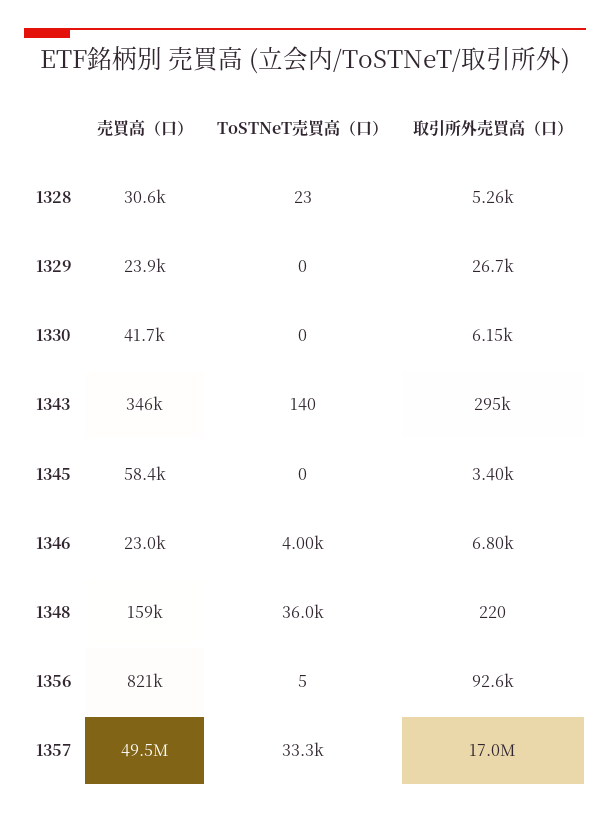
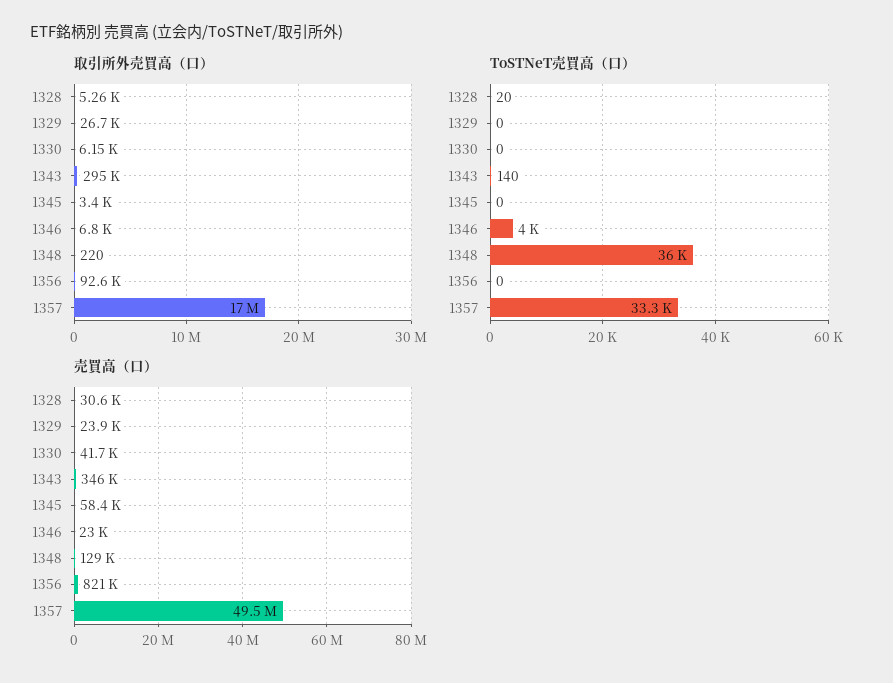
ToSTNeT売買高（口）, 1328: 23 -> 20
売買高（口）, 1348: 159000 -> 129000
ToSTNeT売買高（口）, 1356: 5 -> 0

